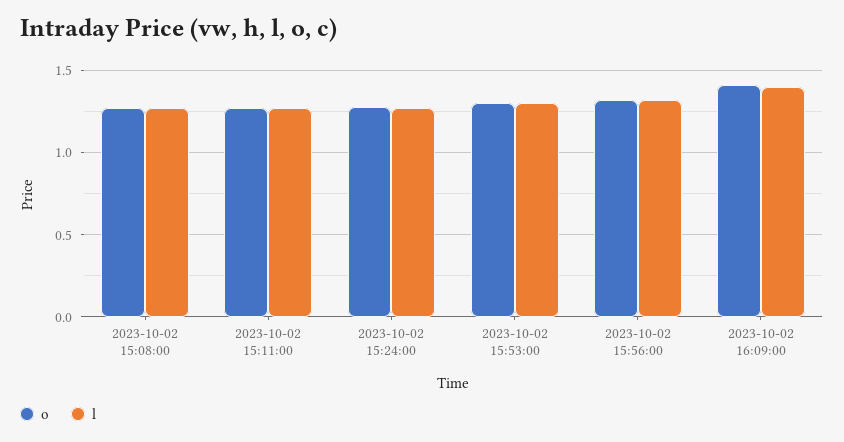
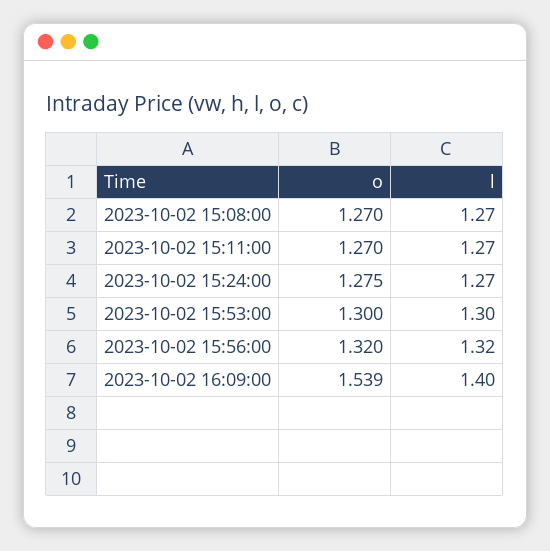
o, 2023-10-02 16:09:00: 1.4 -> 1.539

